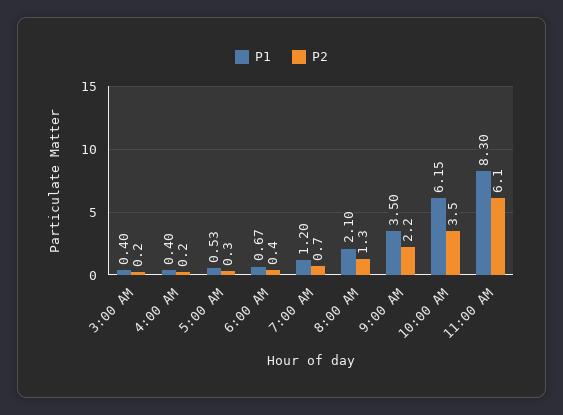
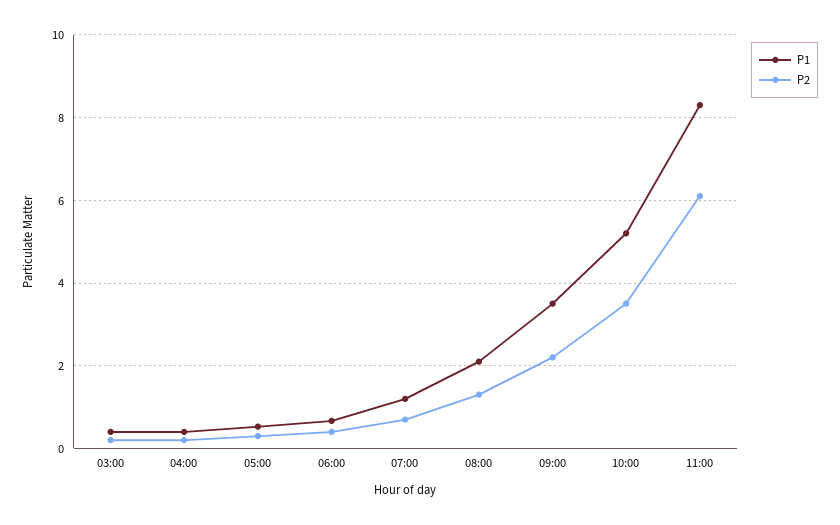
P1, 10:00 AM: 6.15 -> 5.2

